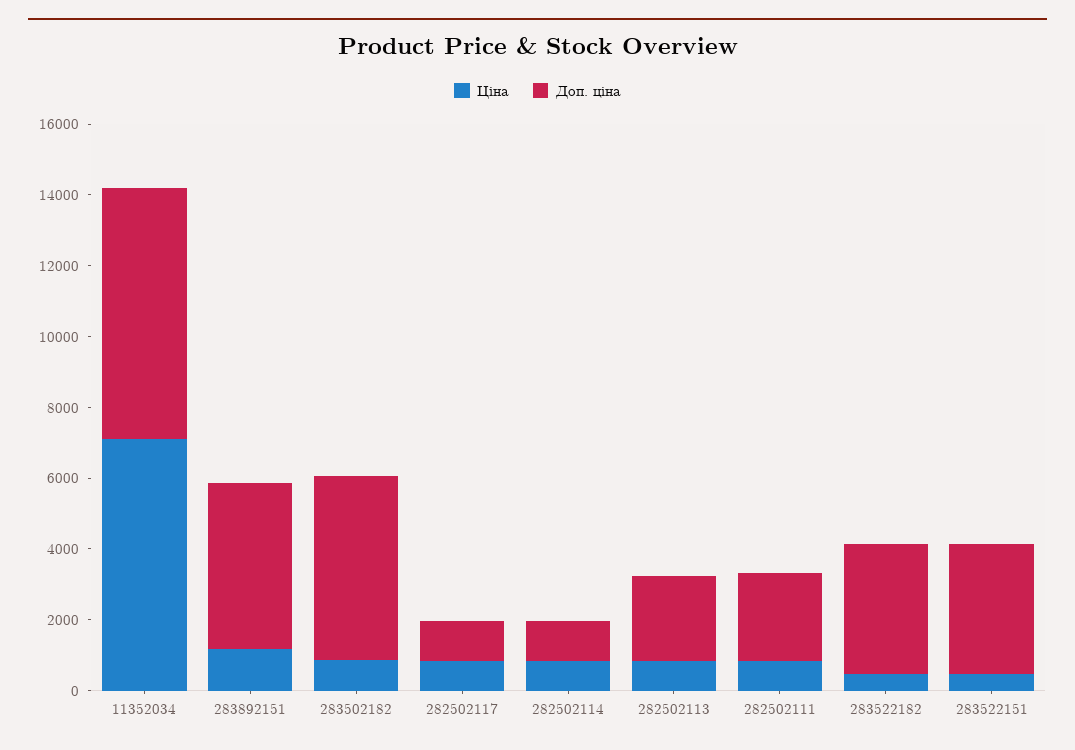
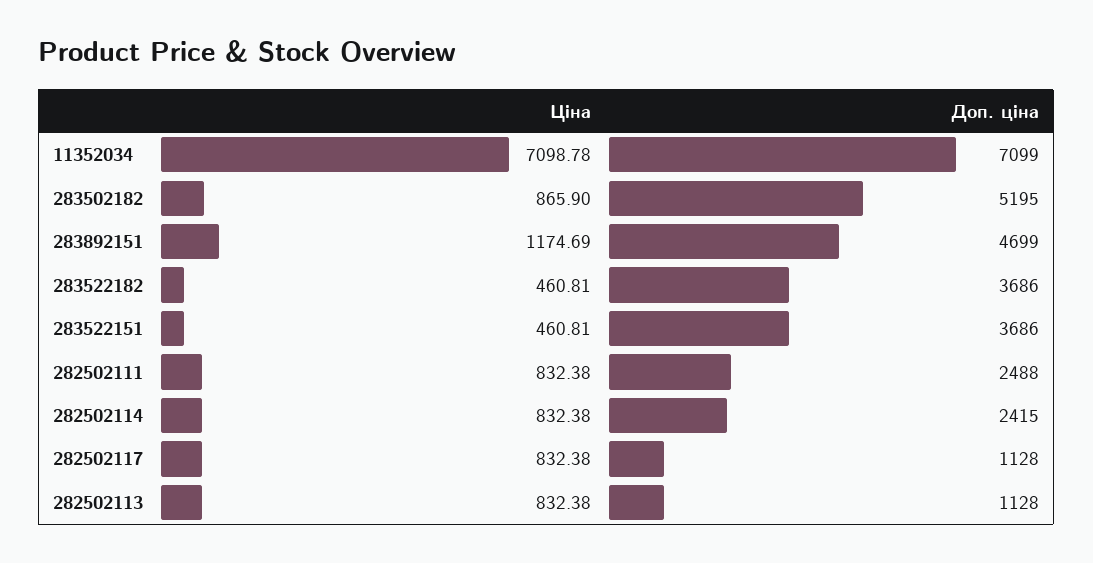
Доп. ціна, 282502114: 1000 -> 2415
Доп. ціна, 282502113: 2500 -> 1128

